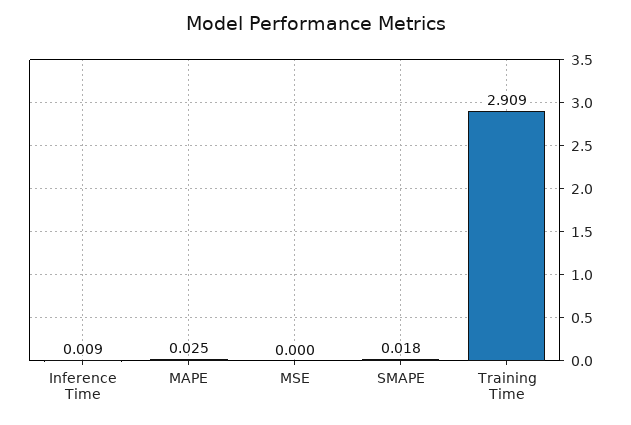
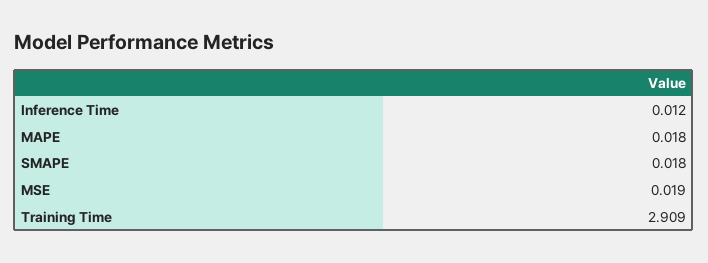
Inference Time: 0.009 -> 0.012
MAPE: 0.025 -> 0.018
MSE: 0 -> 0.019

